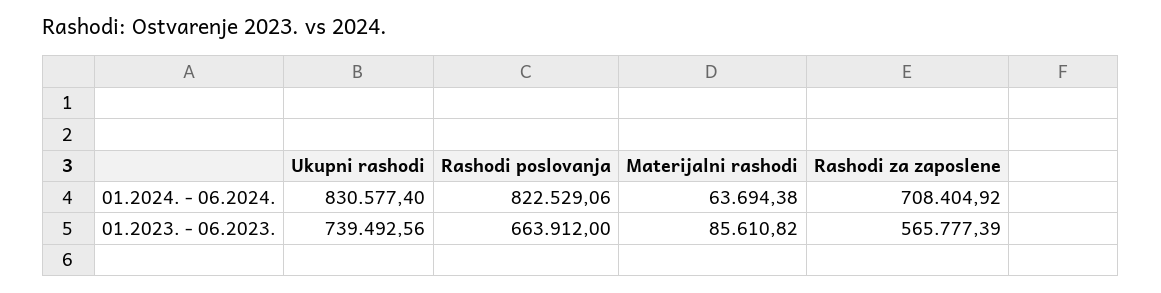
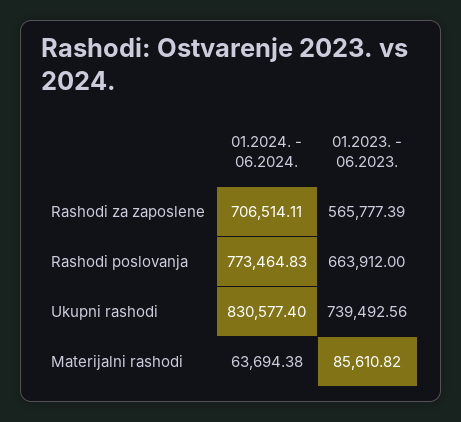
Rashodi poslovanja, 01.2024. - 06.2024.: 822529.06 -> 773464.83
Rashodi za zaposlene, 01.2024. - 06.2024.: 708404.92 -> 706514.11

